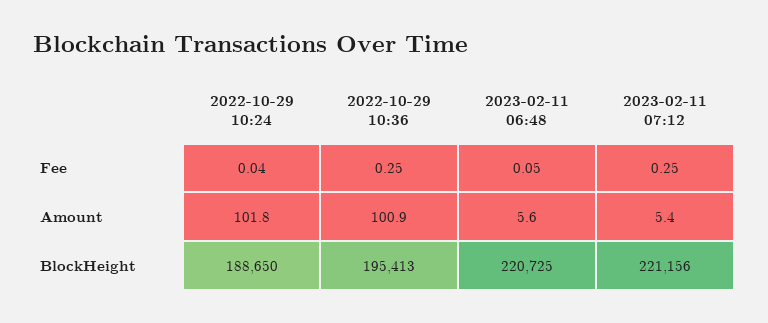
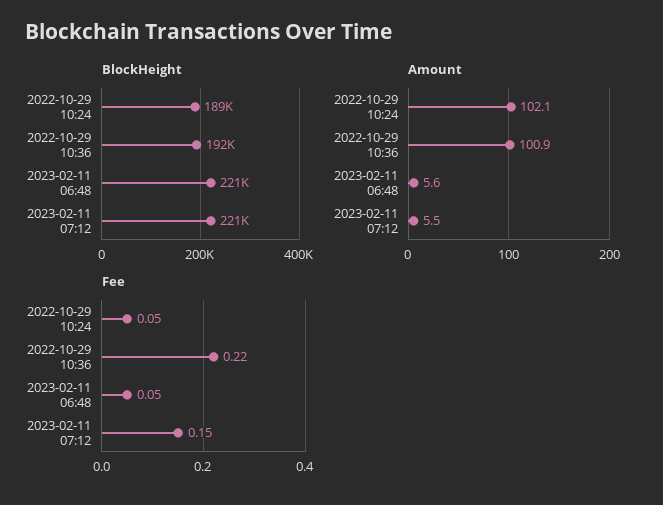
Fee, 2022-10-29 10:24: 0.04 -> 0.05
Fee, 2022-10-29 10:36: 0.25 -> 0.22
Fee, 2023-02-11 07:12: 0.25 -> 0.15
Amount, 2022-10-29 10:24: 101.8 -> 102.1
Amount, 2023-02-11 07:12: 5.4 -> 5.5
BlockHeight, 2022-10-29 10:36: 195413 -> 192000

